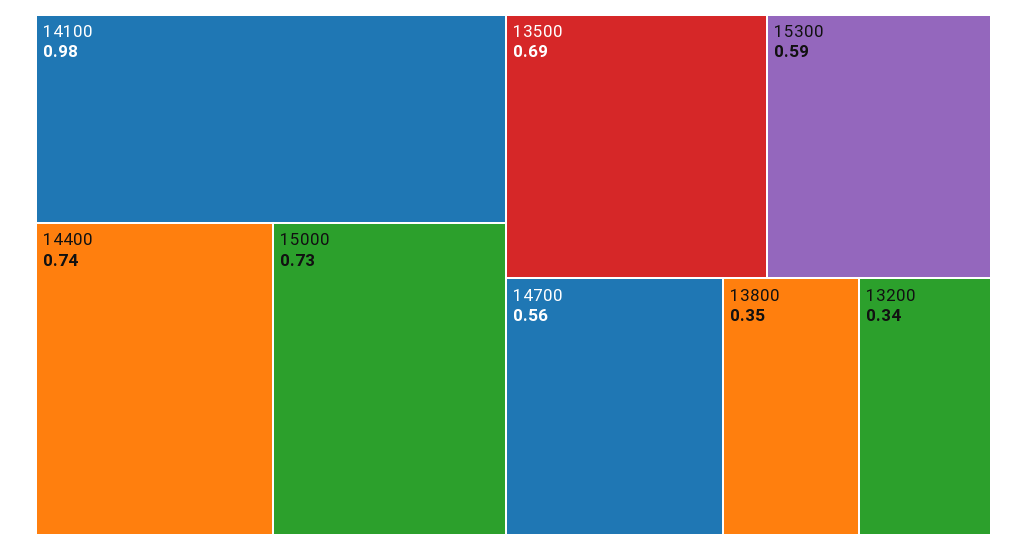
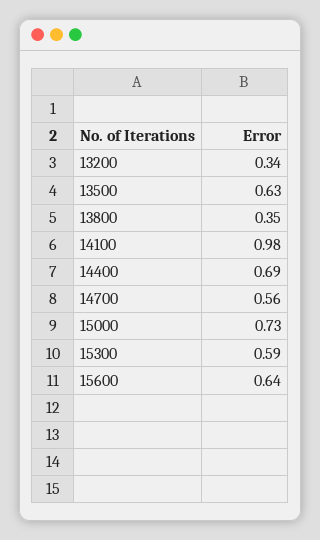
14400: 0.74 -> 0.69
13500: 0.69 -> 0.63
15600: none -> 0.64

